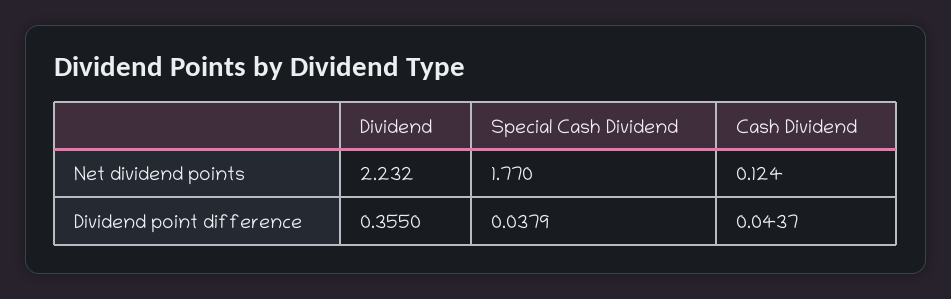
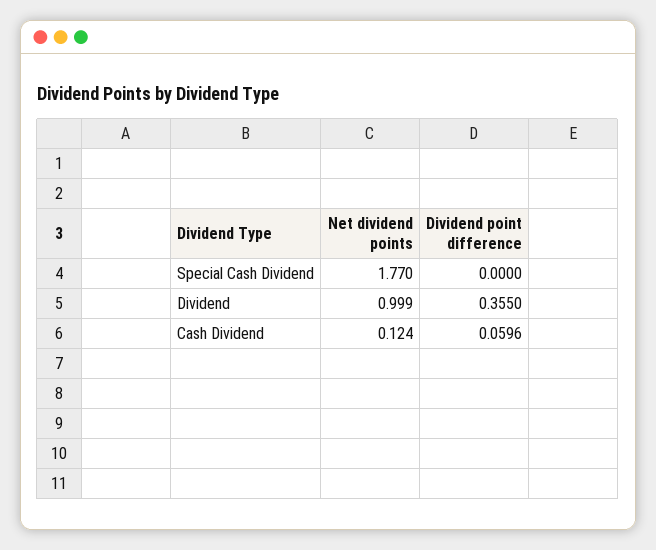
Dividend, Net dividend points: 2.232 -> 0.999
Special Cash Dividend, Dividend point difference: 0.0379 -> 0
Cash Dividend, Dividend point difference: 0.0437 -> 0.0596

